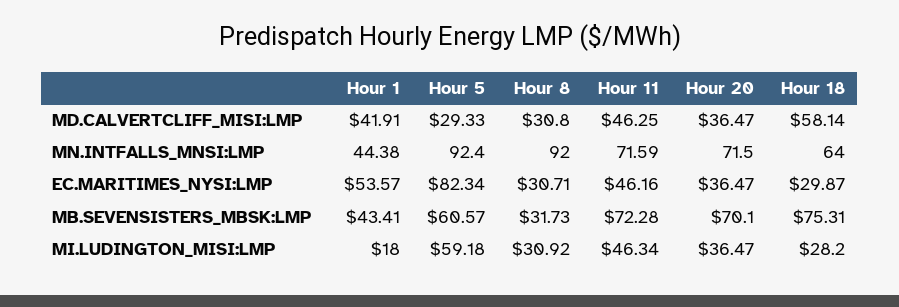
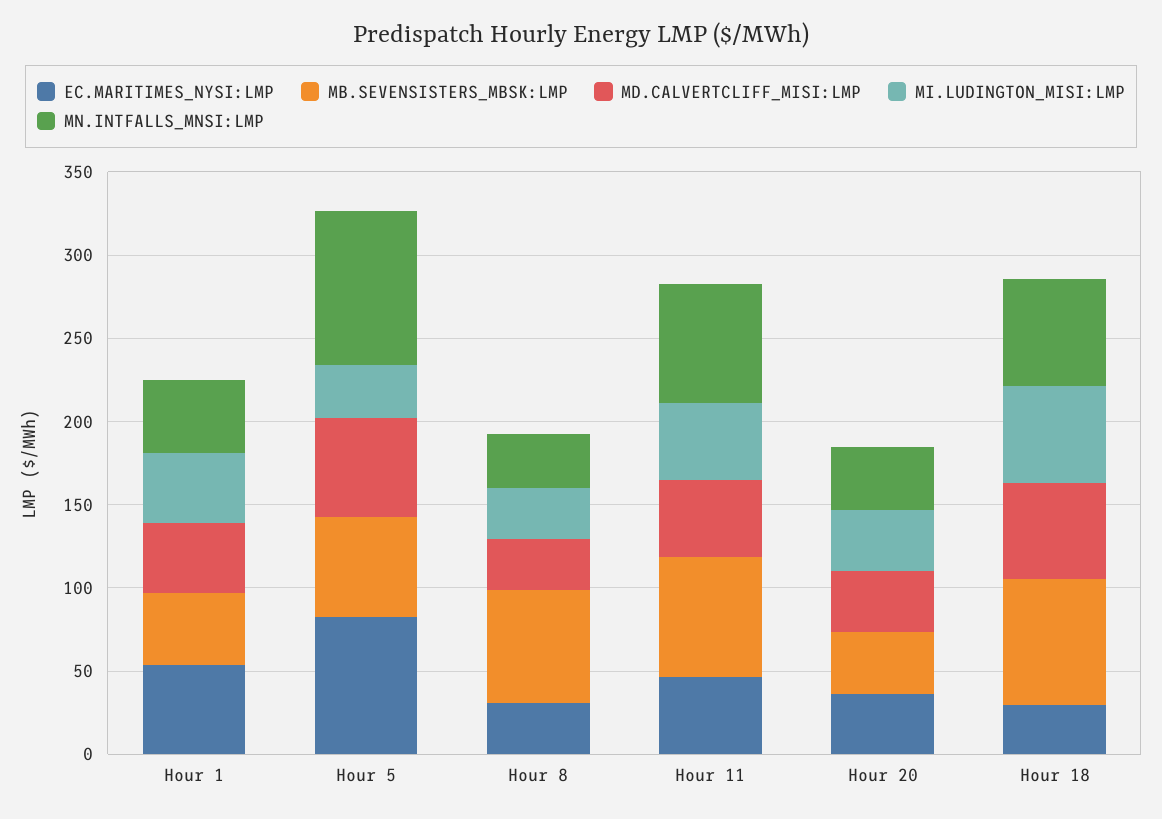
MD.CALVERTCLIFF_MISI:LMP, Hour 5: 29.33 -> 60
MN.INTFALLS_MNSI:LMP, Hour 8: 92 -> 30
MN.INTFALLS_MNSI:LMP, Hour 20: 71.5 -> 40
MB.SEVENSISTERS_MBSK:LMP, Hour 8: 31.73 -> 70
MB.SEVENSISTERS_MBSK:LMP, Hour 20: 70.1 -> 40
MI.LUDINGTON_MISI:LMP, Hour 1: 18 -> 40
MI.LUDINGTON_MISI:LMP, Hour 5: 59.18 -> 30
MI.LUDINGTON_MISI:LMP, Hour 18: 28.2 -> 60

